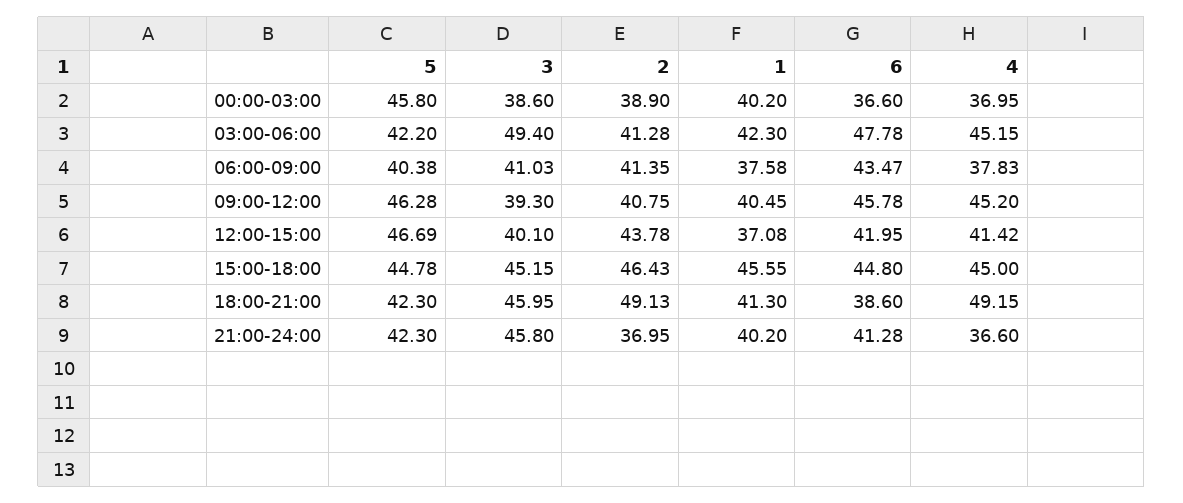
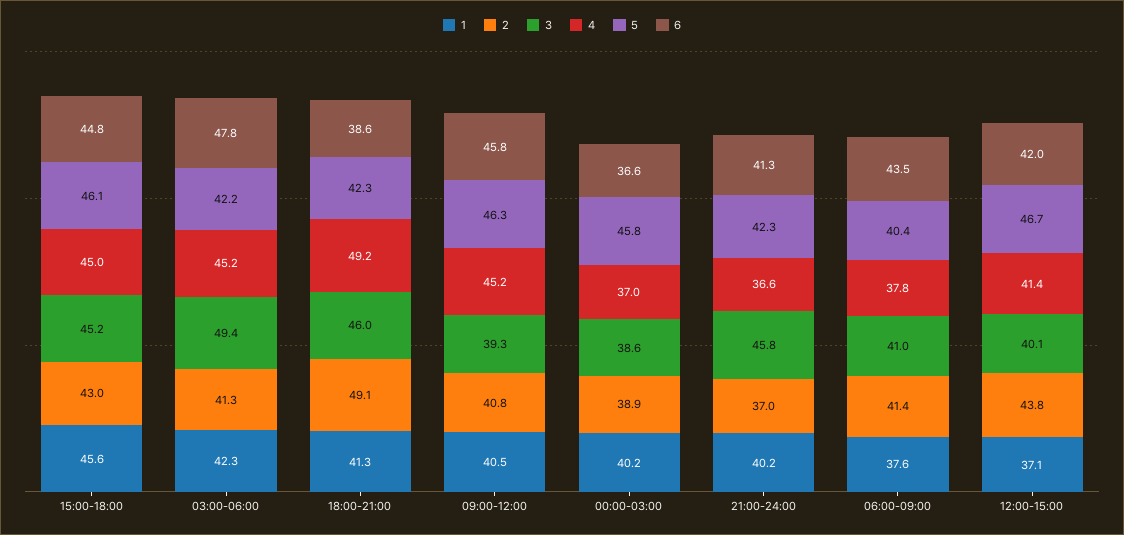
5, 15:00-18:00: 44.78 -> 46.1
2, 15:00-18:00: 46.43 -> 43

